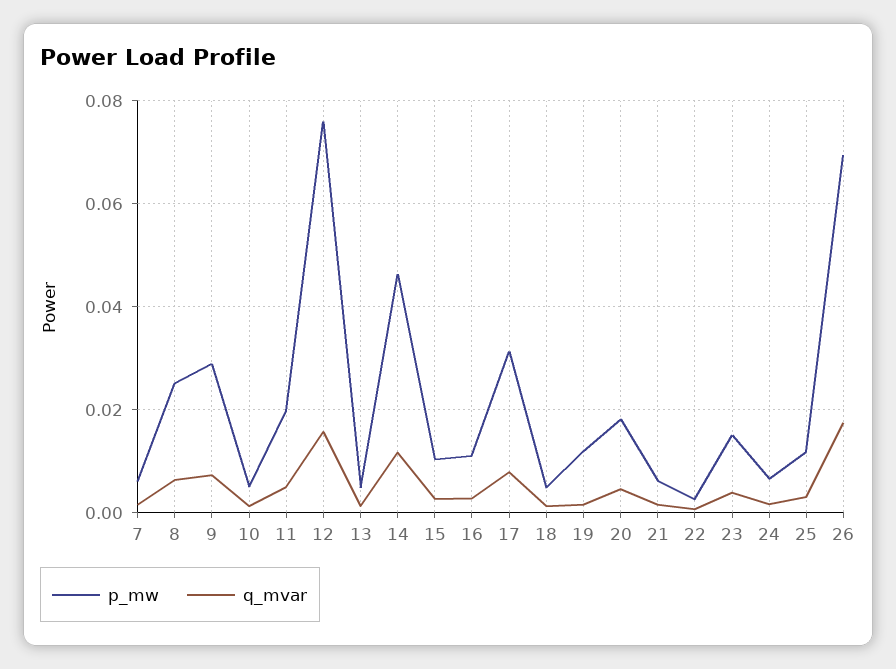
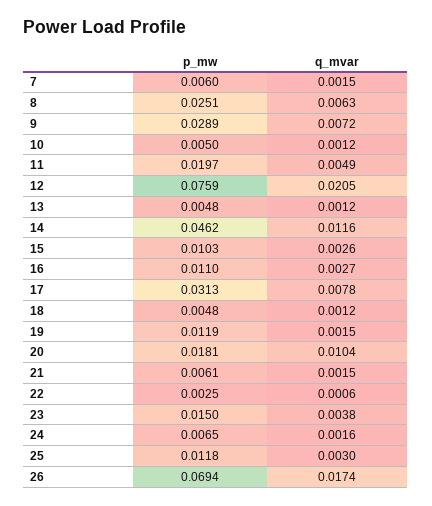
q_mvar, 12: 0.016 -> 0.0205
q_mvar, 20: 0.004 -> 0.0104

